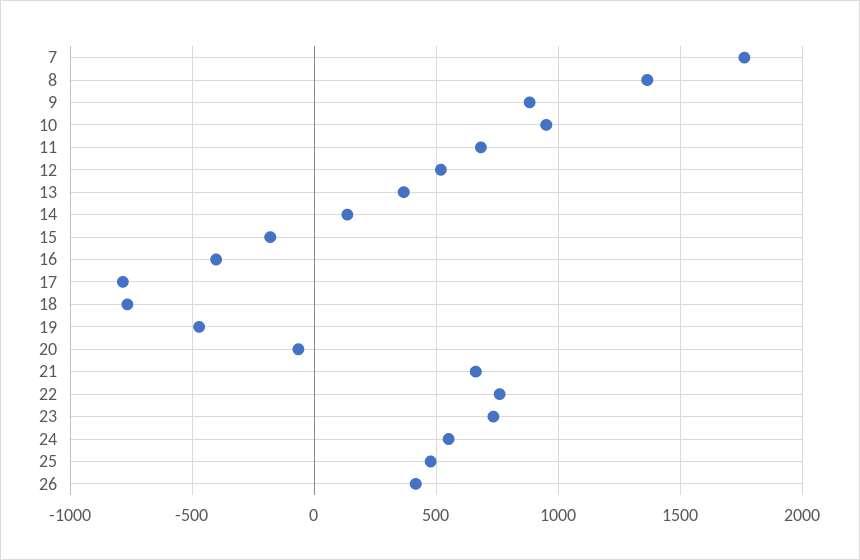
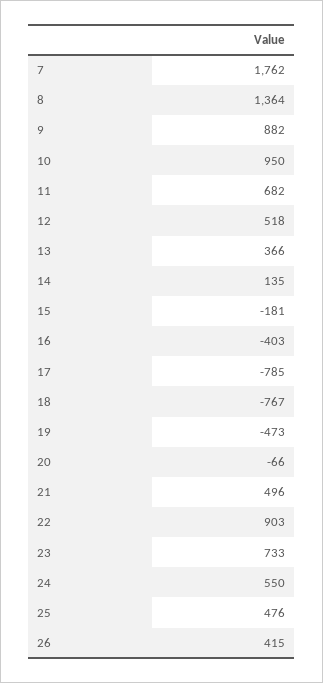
21: 650 -> 496
22: 750 -> 903

